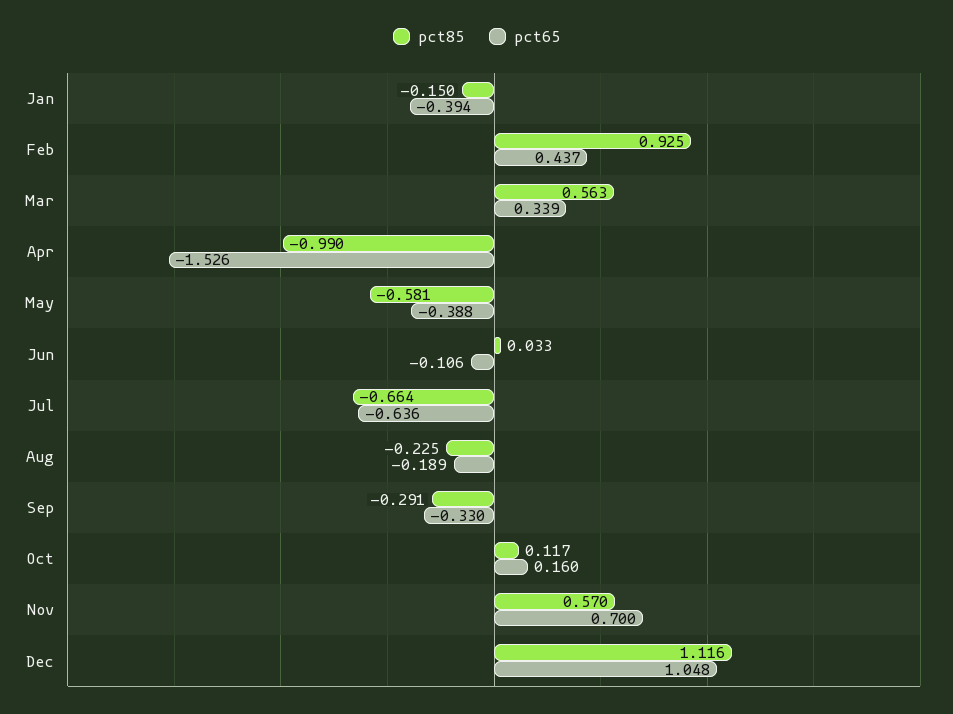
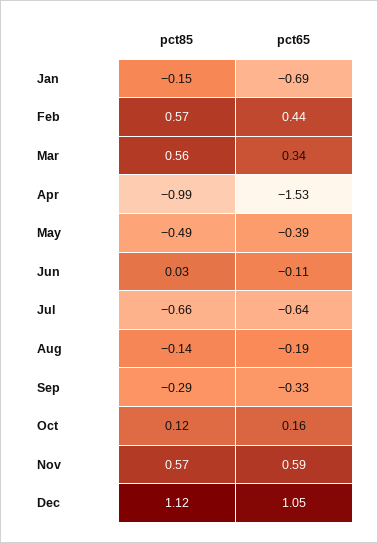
pct65, Jan: -0.394 -> -0.69
pct85, Feb: 0.925 -> 0.57
pct85, May: -0.581 -> -0.49
pct85, Aug: -0.225 -> -0.14
pct65, Nov: 0.7 -> 0.59

